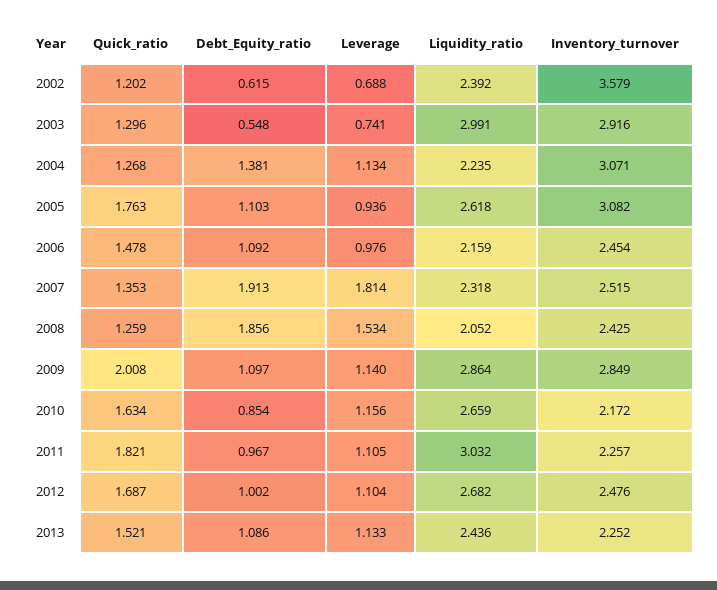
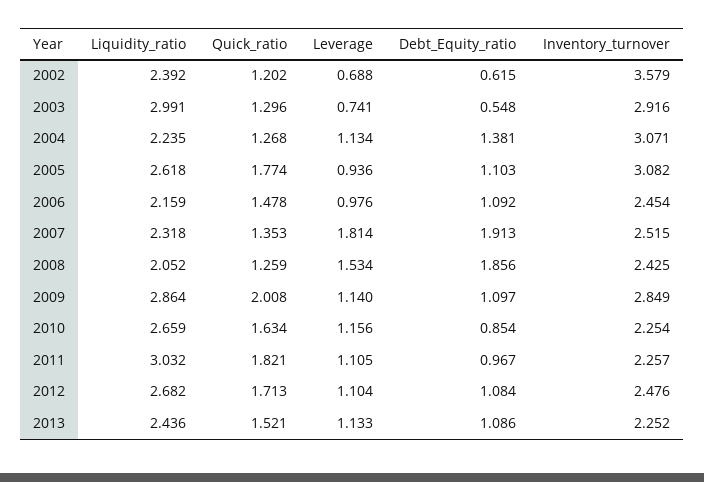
Quick_ratio, 2005: 1.763 -> 1.774
Inventory_turnover, 2010: 2.172 -> 2.254
Quick_ratio, 2012: 1.687 -> 1.713
Debt_Equity_ratio, 2012: 1.002 -> 1.084

